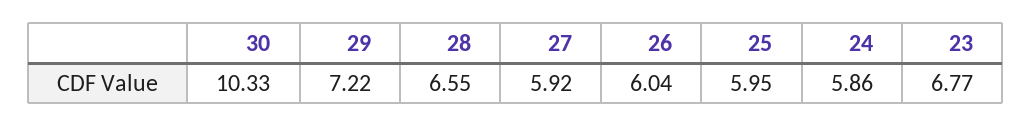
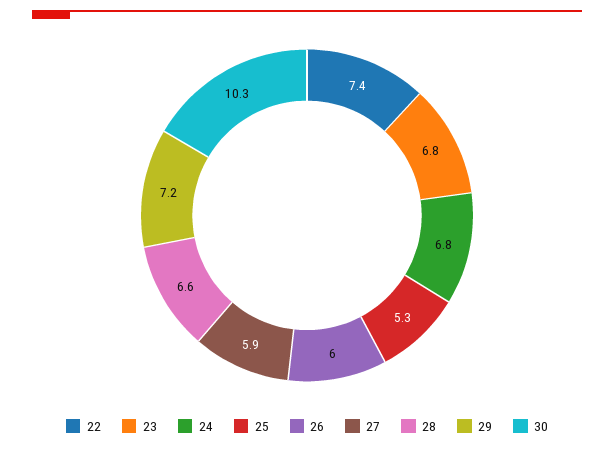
25: 5.95 -> 5.3
24: 5.86 -> 6.8
22: none -> 7.4

